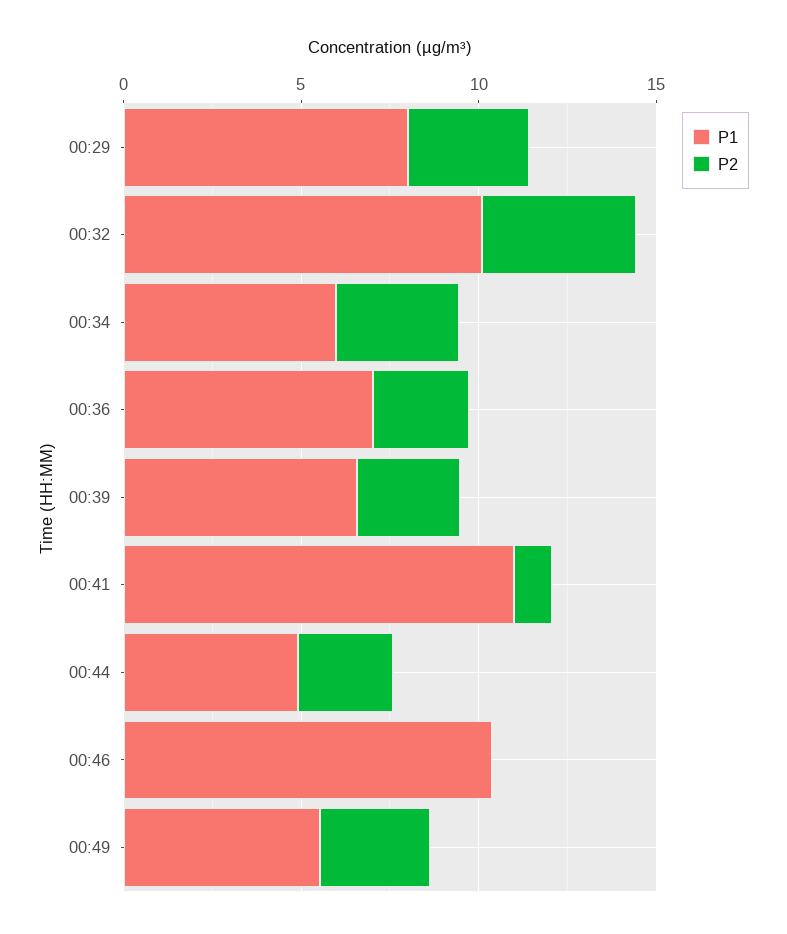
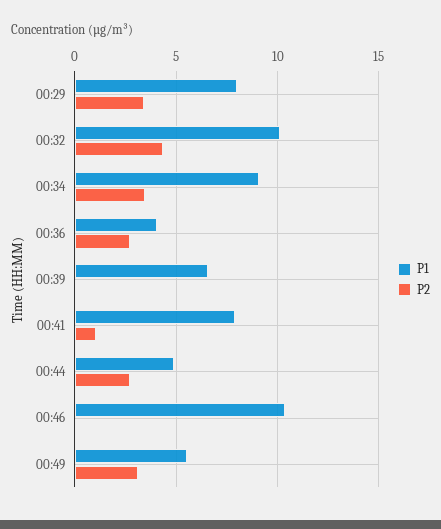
P1, 00:34: 6 -> 9
P1, 00:36: 7 -> 4
P2, 00:39: 3 -> 0
P1, 00:41: 11 -> 8

